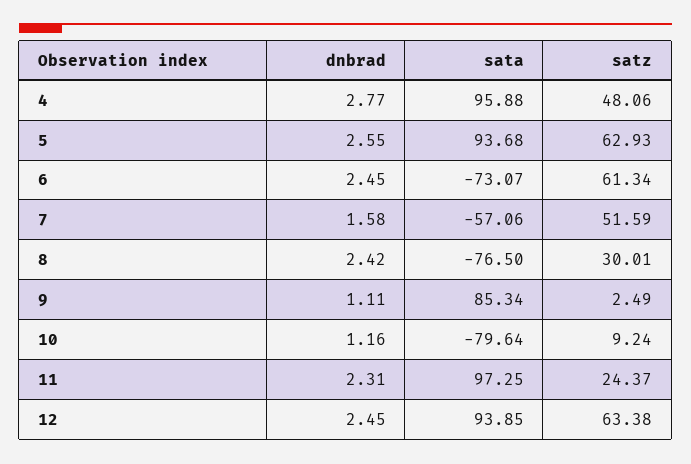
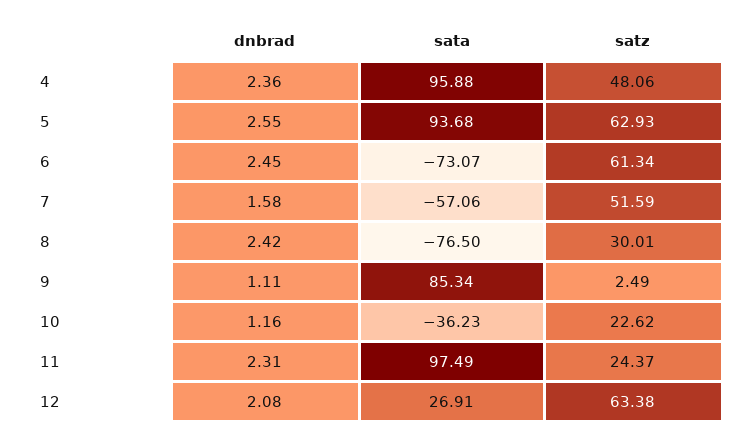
dnbrad, 4: 2.77 -> 2.36
sata, 10: -79.64 -> -36.23
satz, 10: 9.24 -> 22.62
sata, 11: 97.25 -> 97.49
dnbrad, 12: 2.45 -> 2.08
sata, 12: 93.85 -> 26.91

